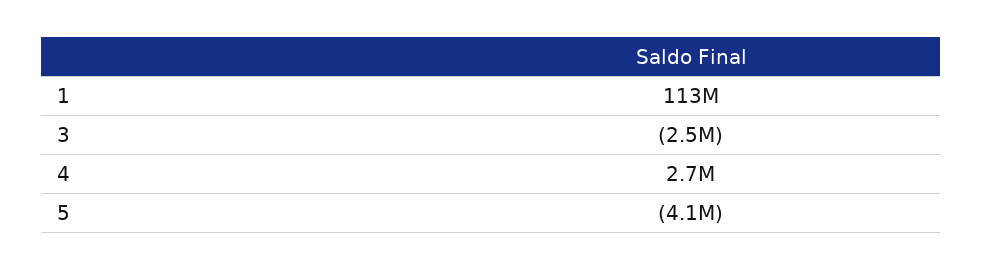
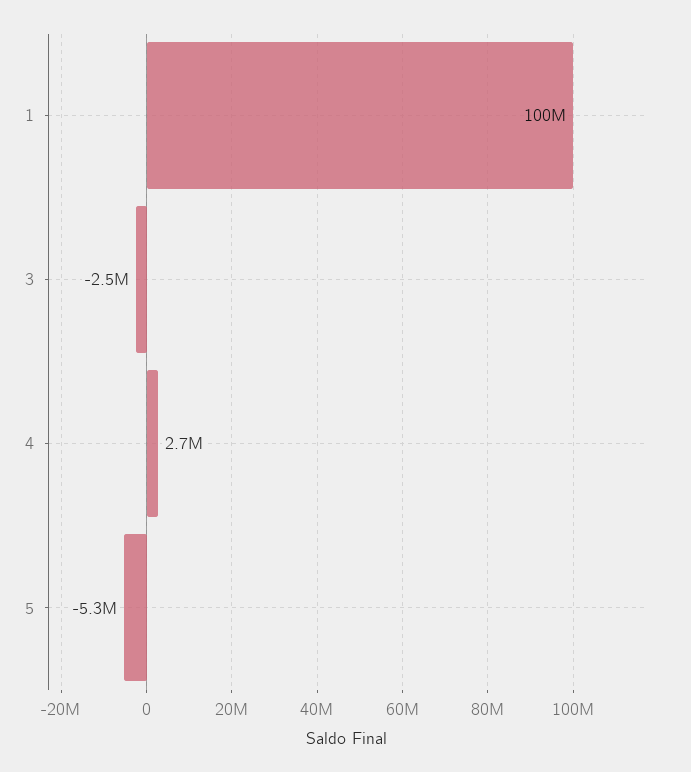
1: 113000000 -> 100000000
5: -4100000 -> -5300000

